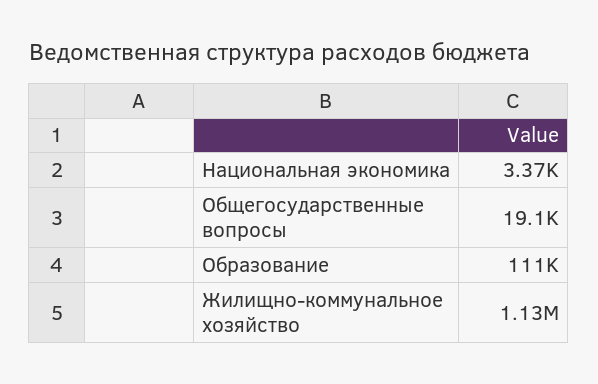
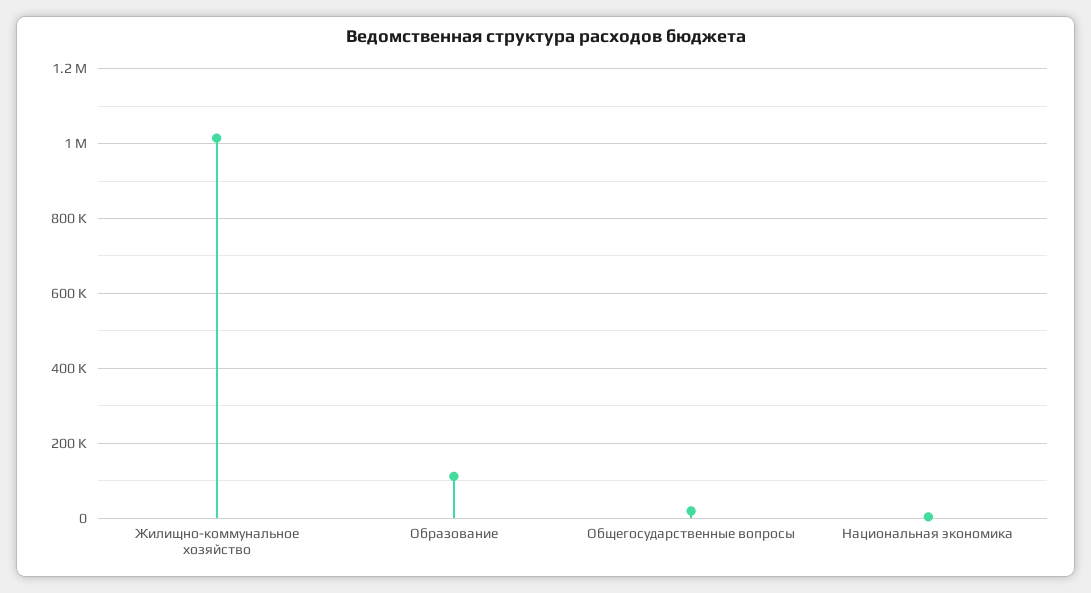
Жилищно-коммунальное хозяйство: 1130000 -> 1020000

